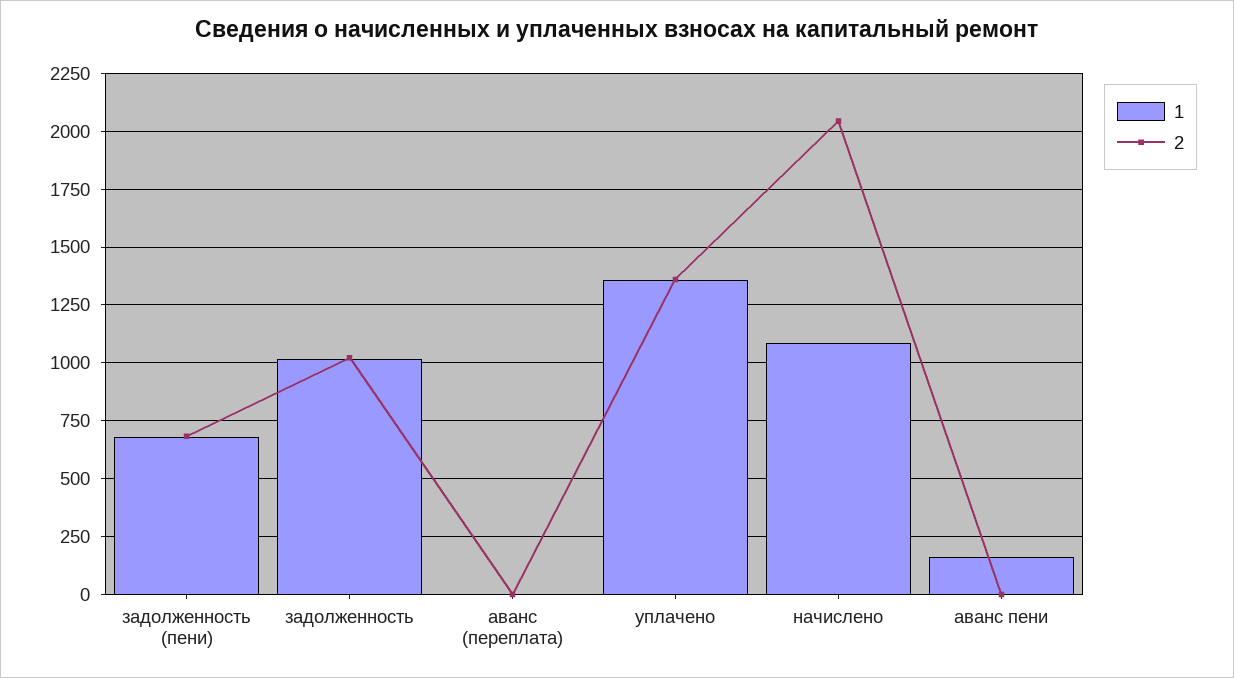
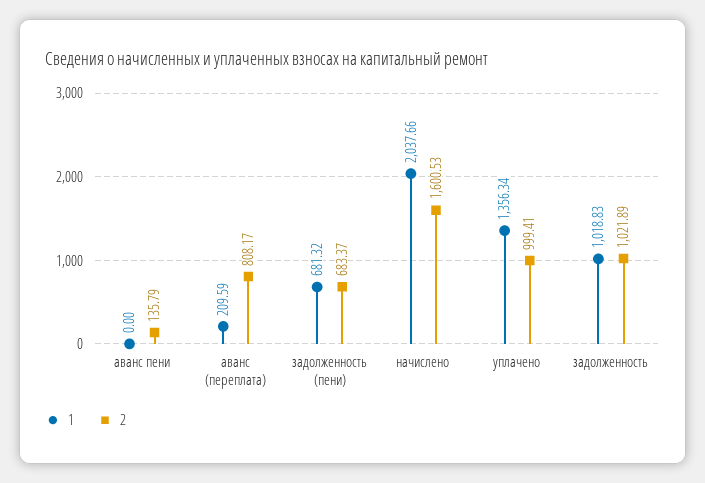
1, аванс (переплата): 0 -> 209.59
2, аванс (переплата): 0 -> 808.17
2, уплачено: 1350 -> 999.41
1, начислено: 1100 -> 2037.66
2, начислено: 2050 -> 1600.53
1, аванс пени: 150 -> 0
2, аванс пени: 0 -> 135.79

